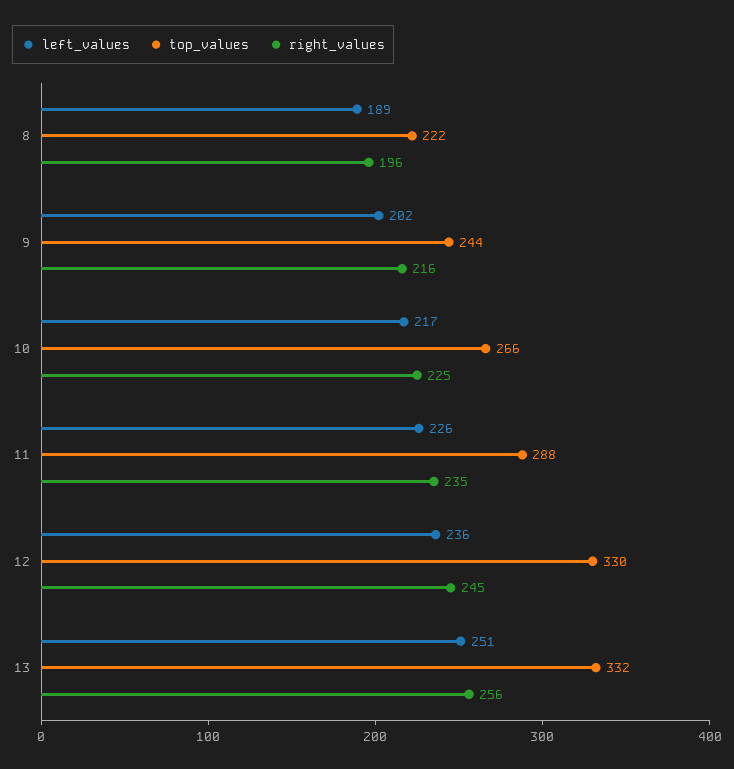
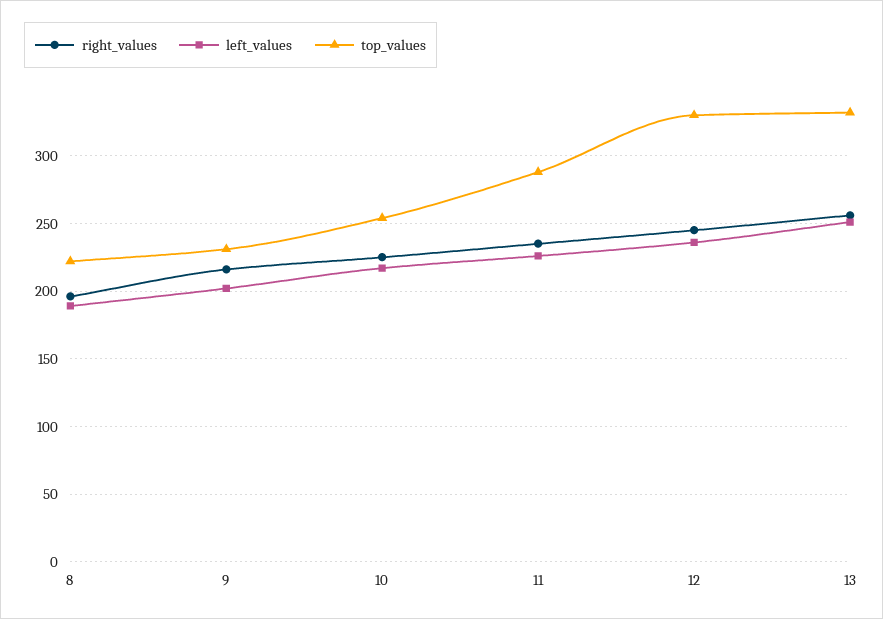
top_values, 9: 244 -> 230
top_values, 10: 266 -> 255

